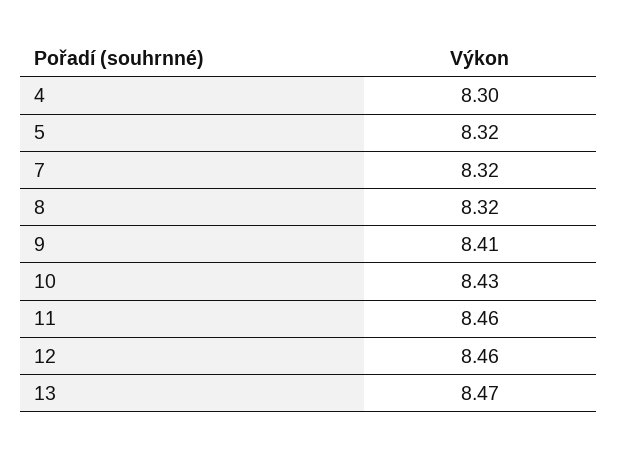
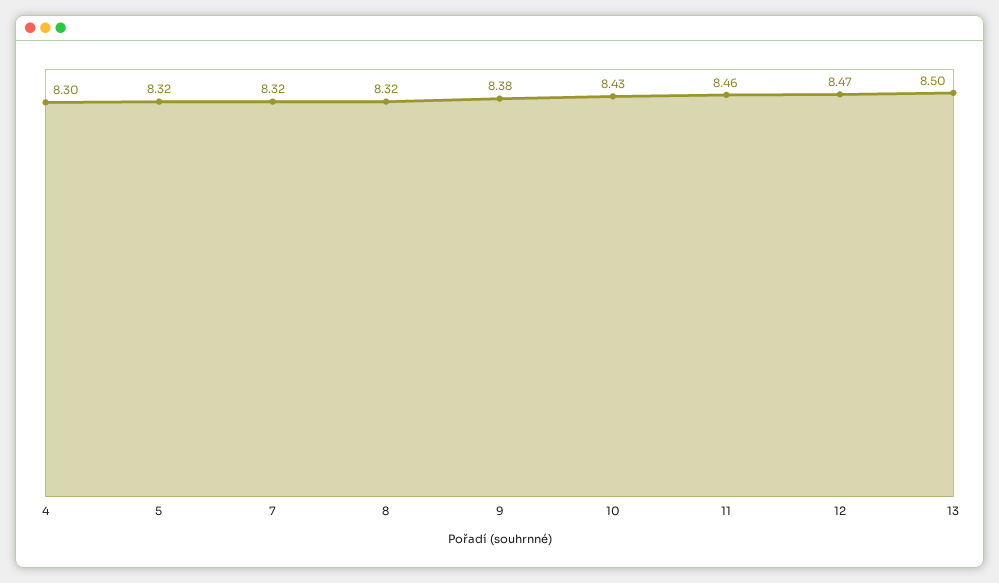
9: 8.41 -> 8.38
12: 8.46 -> 8.47
13: 8.47 -> 8.5

